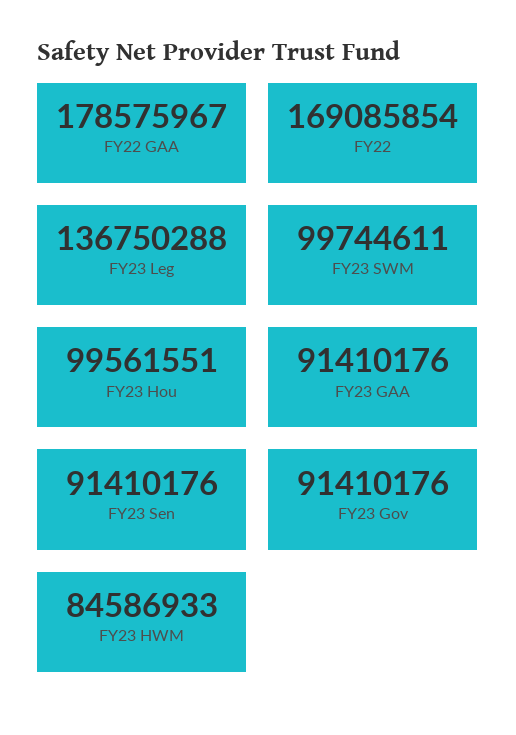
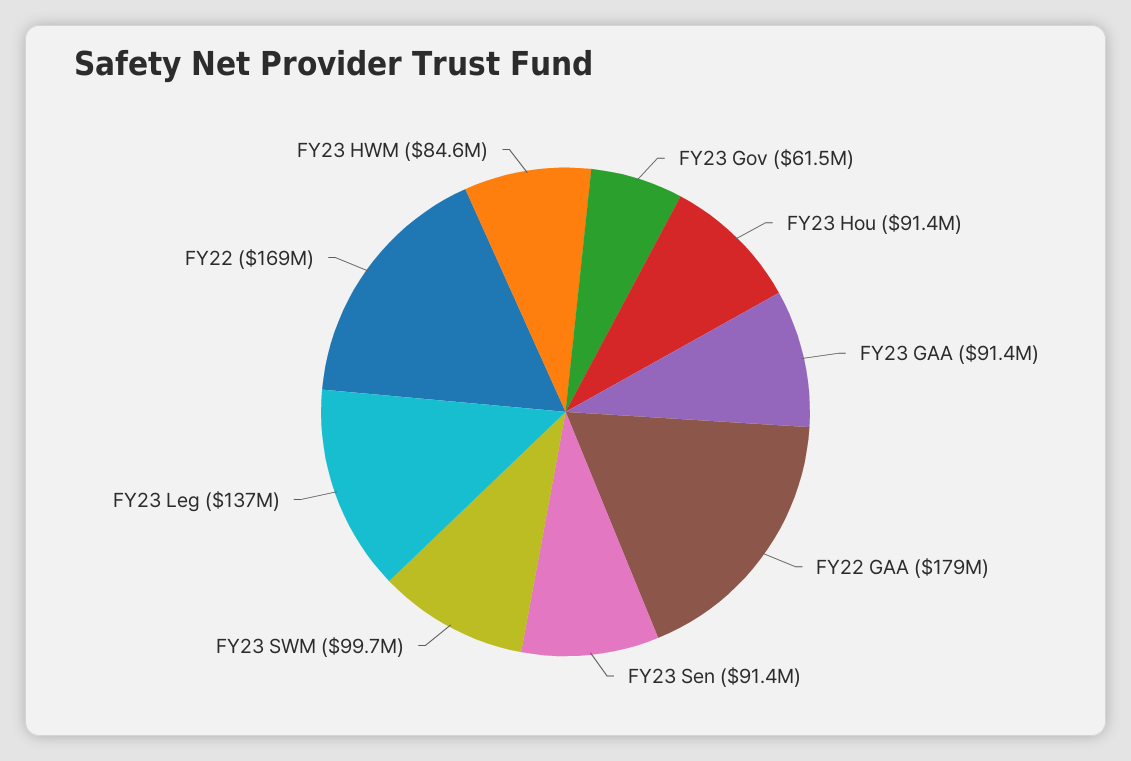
FY23 Hou: 99561551 -> 91400000
FY23 Gov: 91410176 -> 61500000

